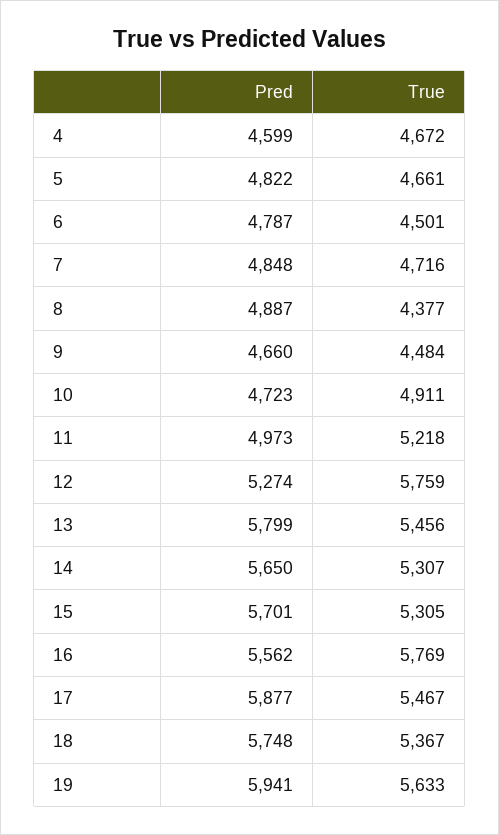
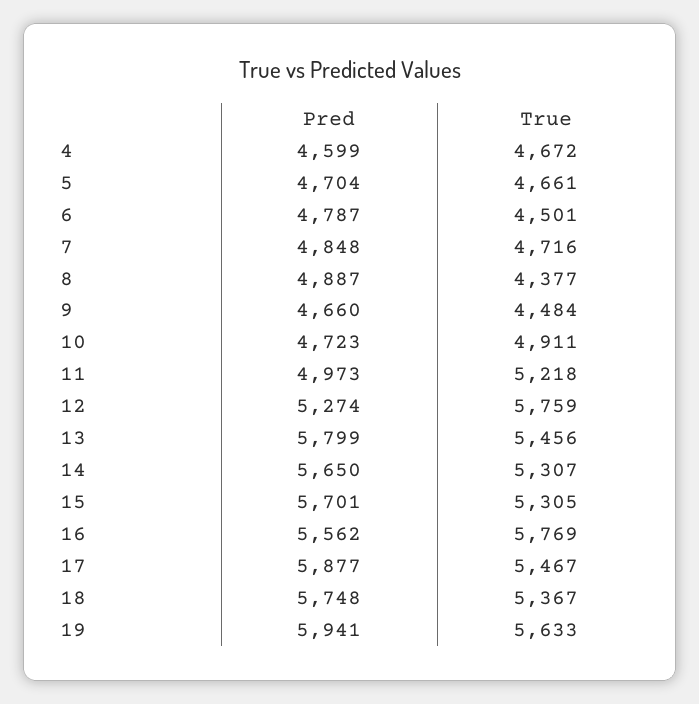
Pred, 5: 4822 -> 4704

